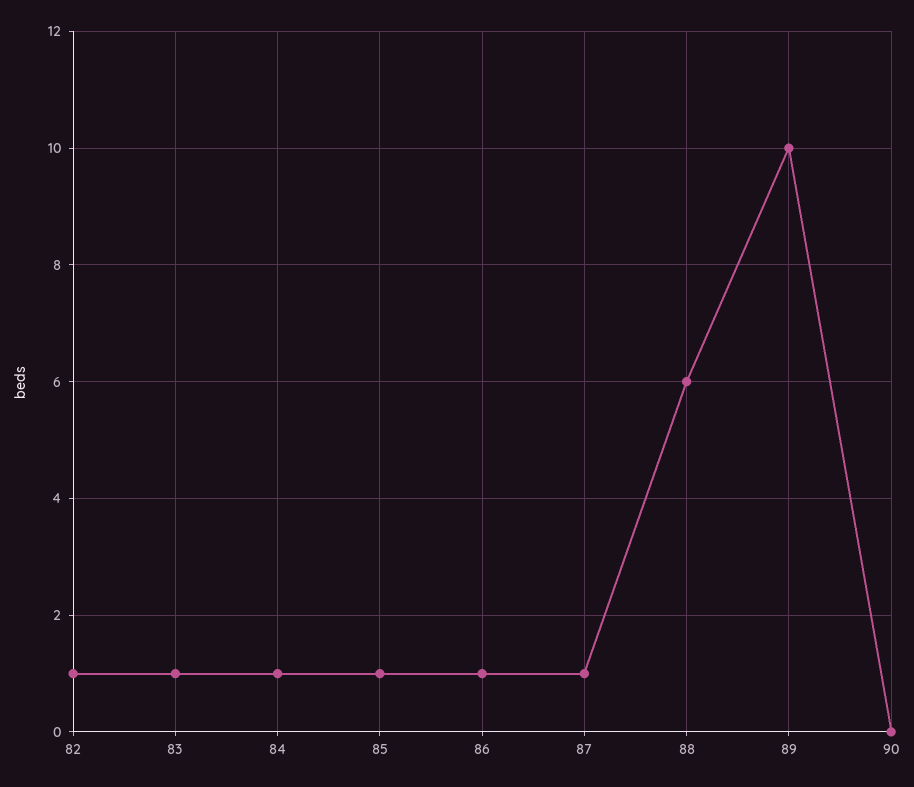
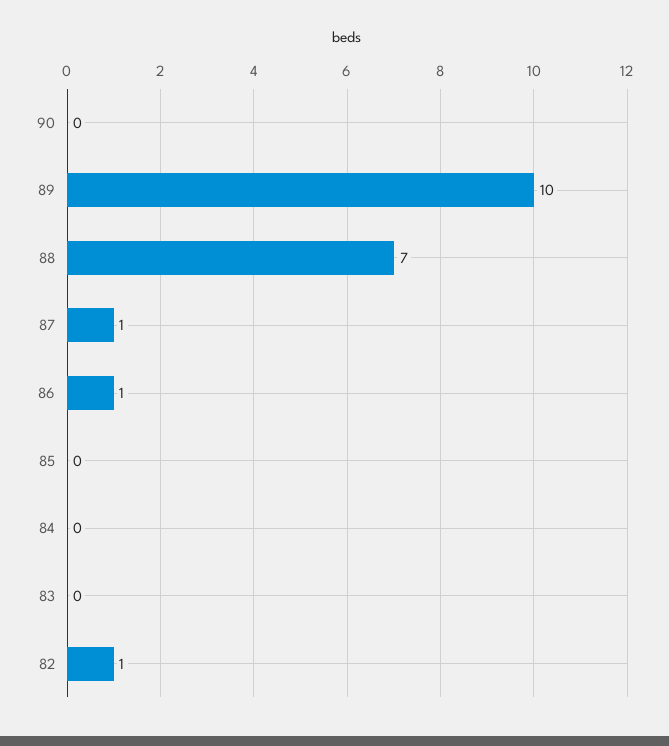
83: 1 -> 0
84: 1 -> 0
85: 1 -> 0
88: 6 -> 7

